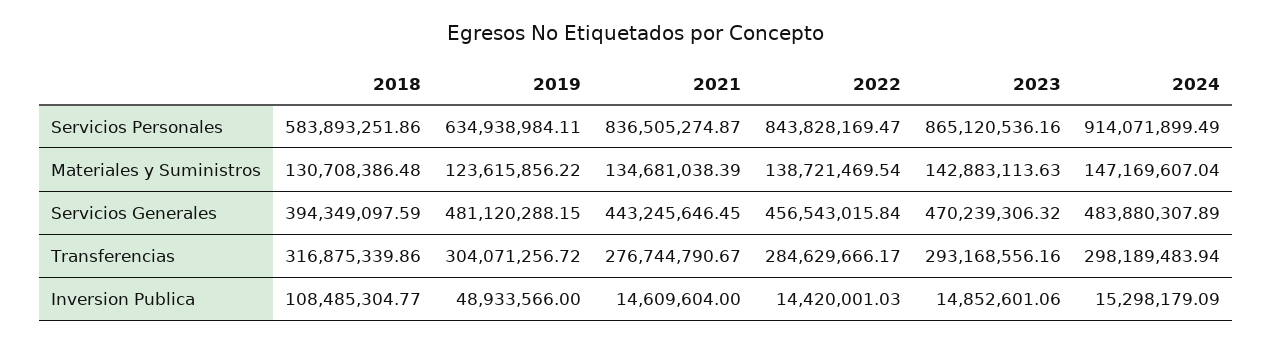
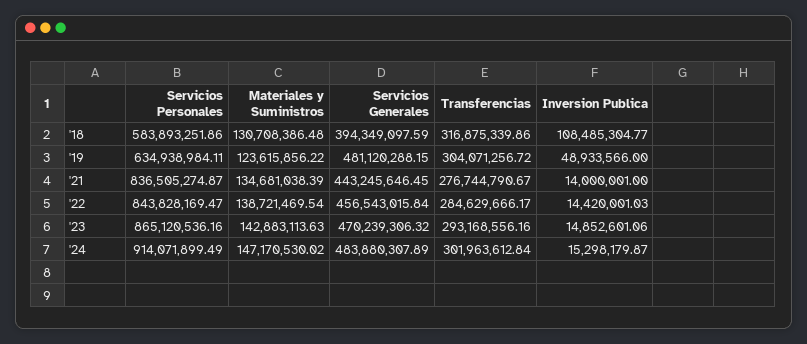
2024, Materiales y Suministros: 147169607.04 -> 147170530.02
2024, Transferencias: 298189483.94 -> 301963612.84
2021, Inversion Publica: 14609604 -> 14000001
2024, Inversion Publica: 15298179.09 -> 15298179.87

